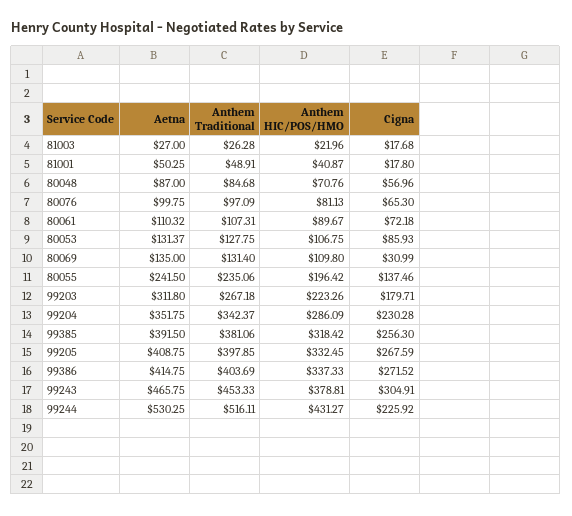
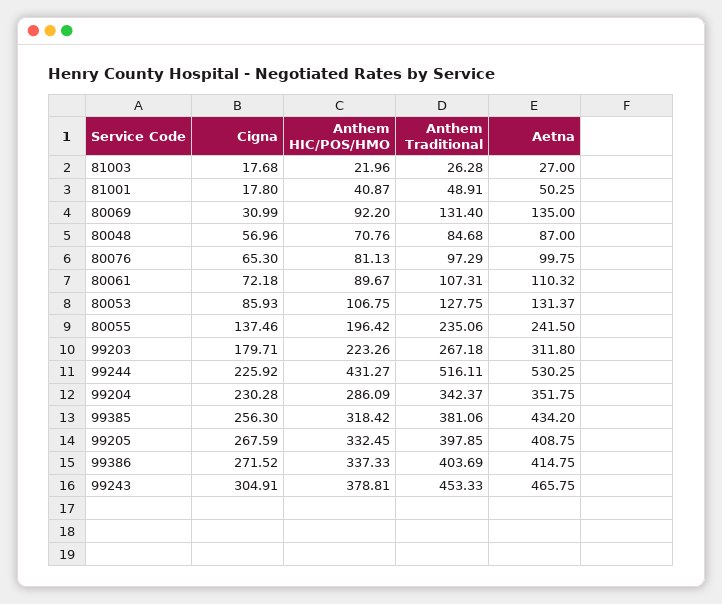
Anthem Traditional, 80076: 97.09 -> 97.29
Anthem HIC/POS/HMO, 80069: 109.8 -> 92.2
Aetna, 99385: 391.5 -> 434.2

